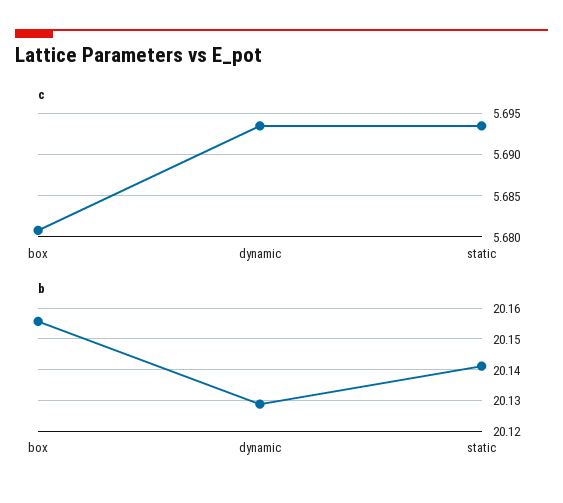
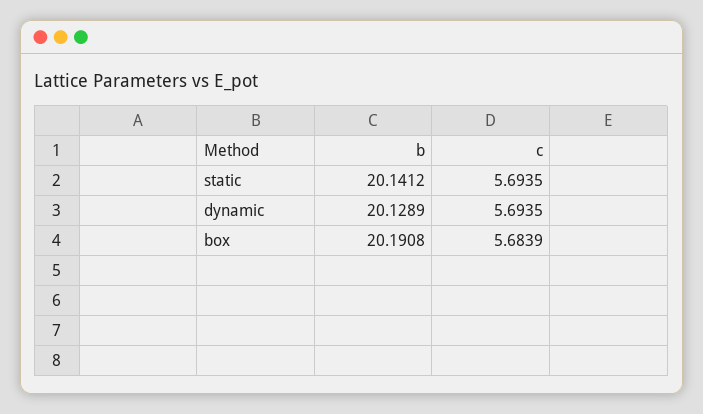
c, box: 5.681 -> 5.6839
b, box: 20.156 -> 20.1908

